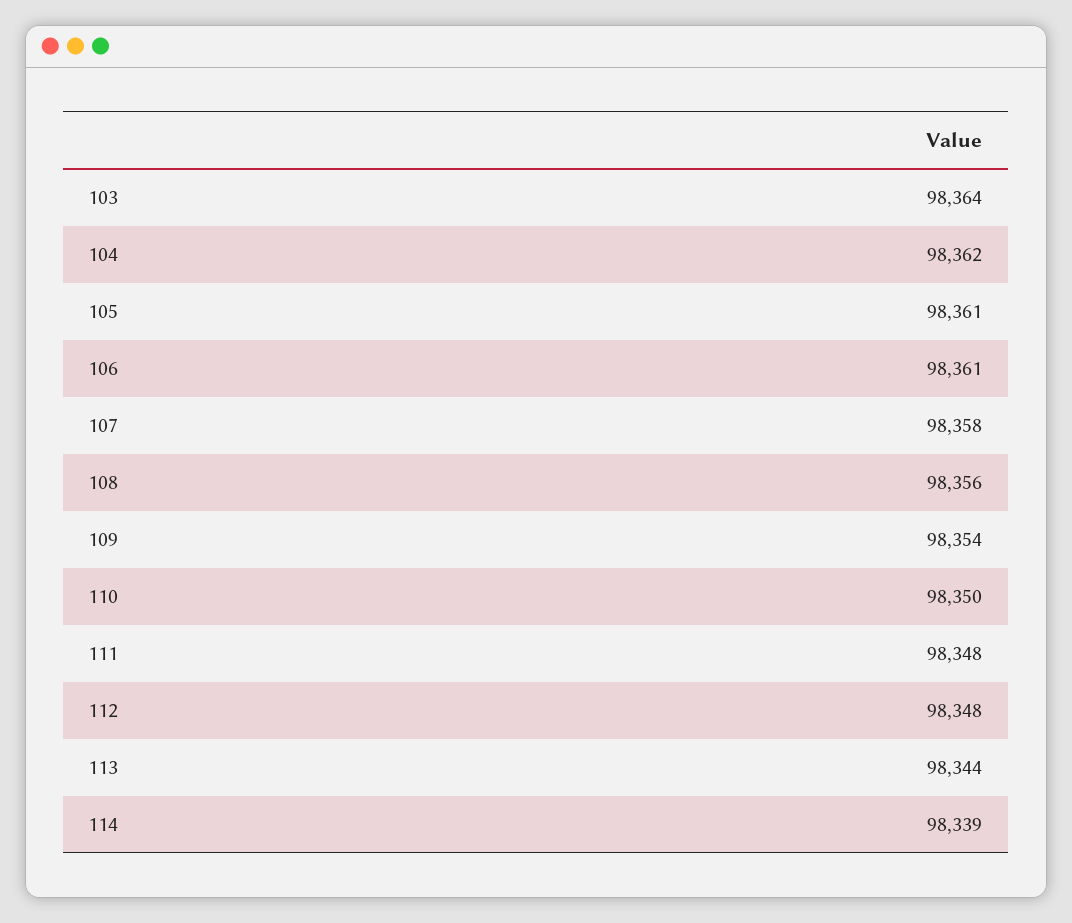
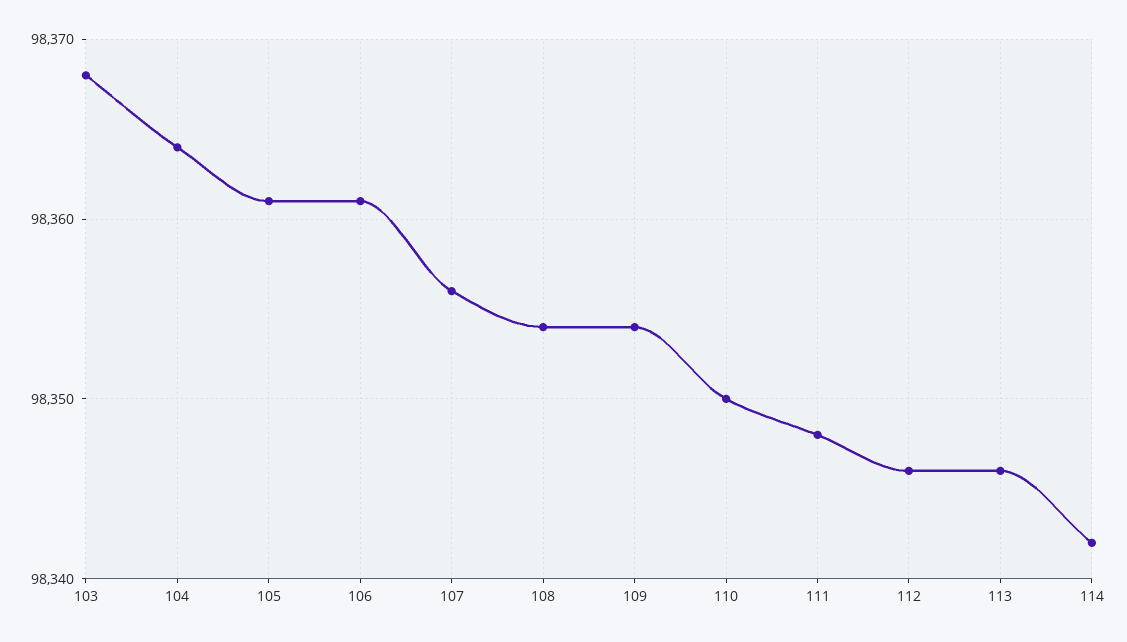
103: 98364 -> 98368
104: 98362 -> 98364
107: 98358 -> 98356
108: 98356 -> 98354
112: 98348 -> 98346
113: 98344 -> 98346
114: 98339 -> 98342

